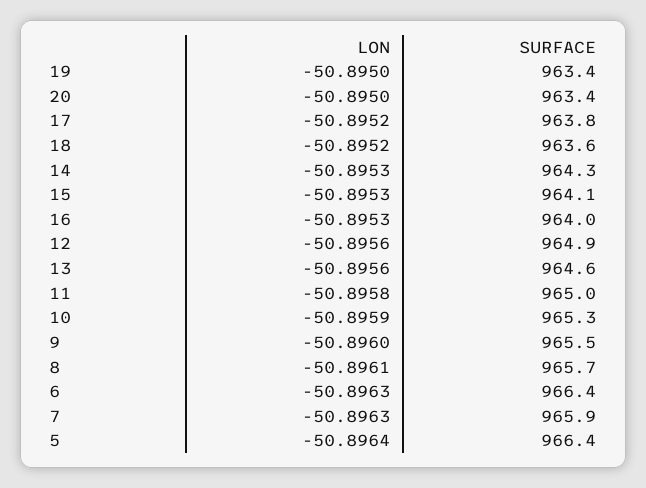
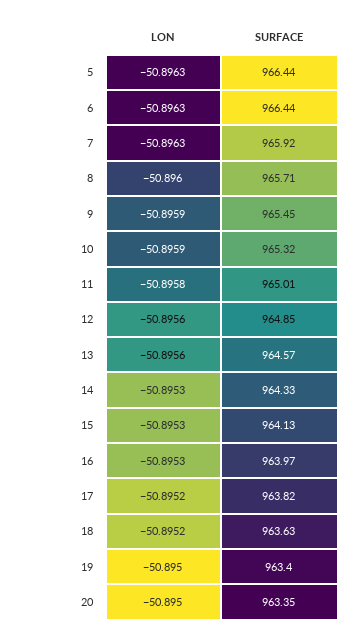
LON, 9: -50.896 -> -50.8959
LON, 8: -50.8961 -> -50.896
LON, 5: -50.8964 -> -50.8963

